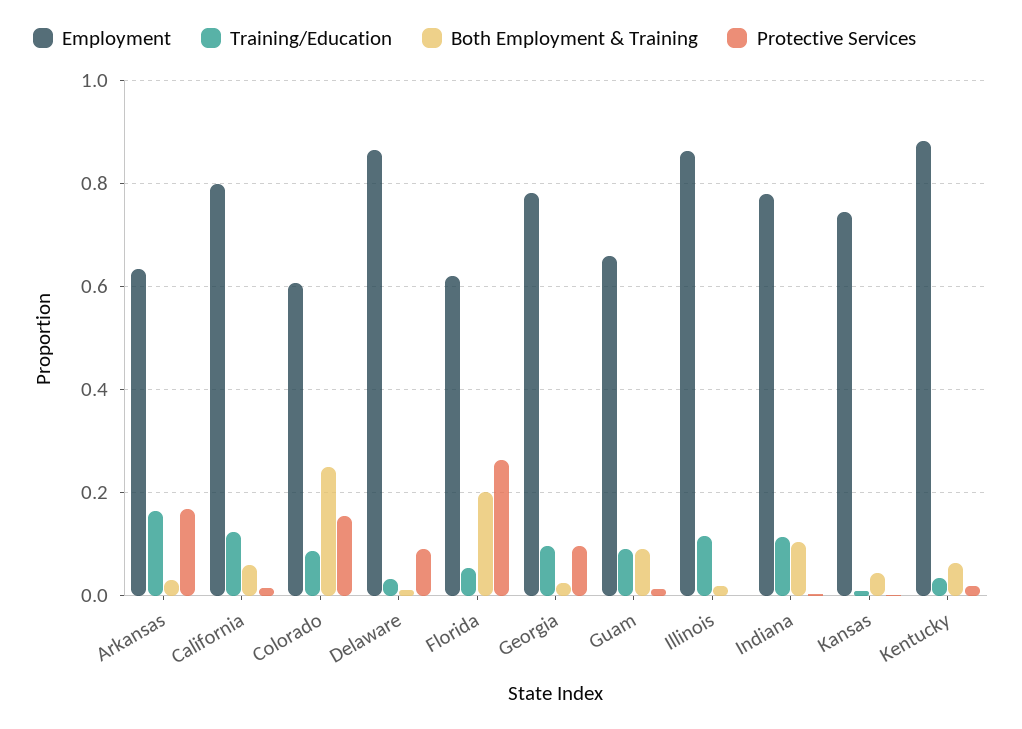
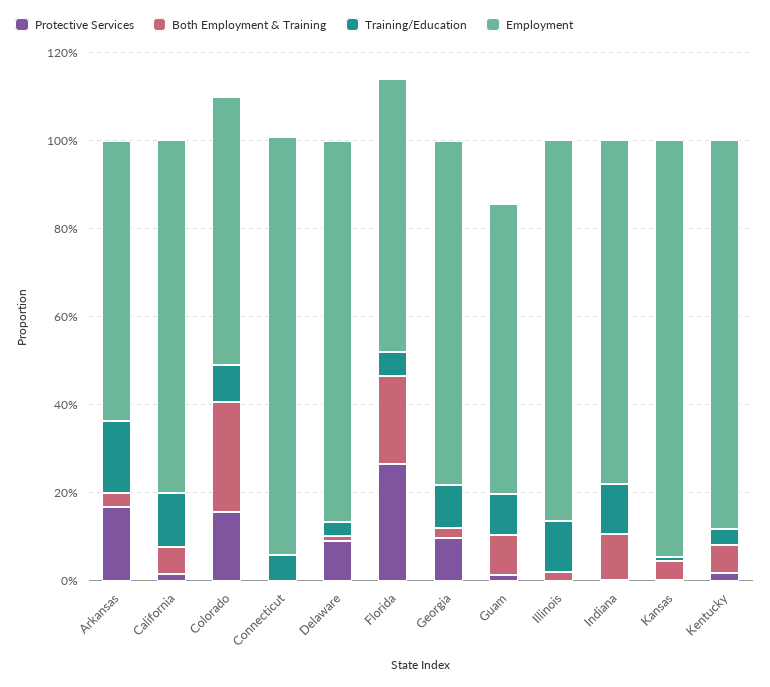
Employment, Kansas: 0.74 -> 0.95
Protective Services, Connecticut: none -> 0
Both Employment & Training, Connecticut: none -> 0
Training/Education, Connecticut: none -> 0.05
Employment, Connecticut: none -> 0.95

